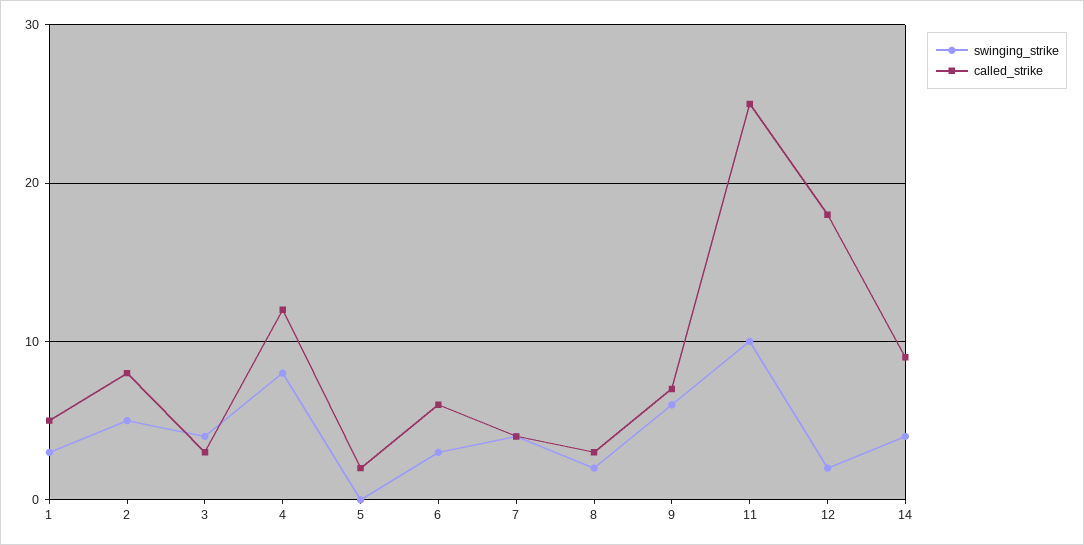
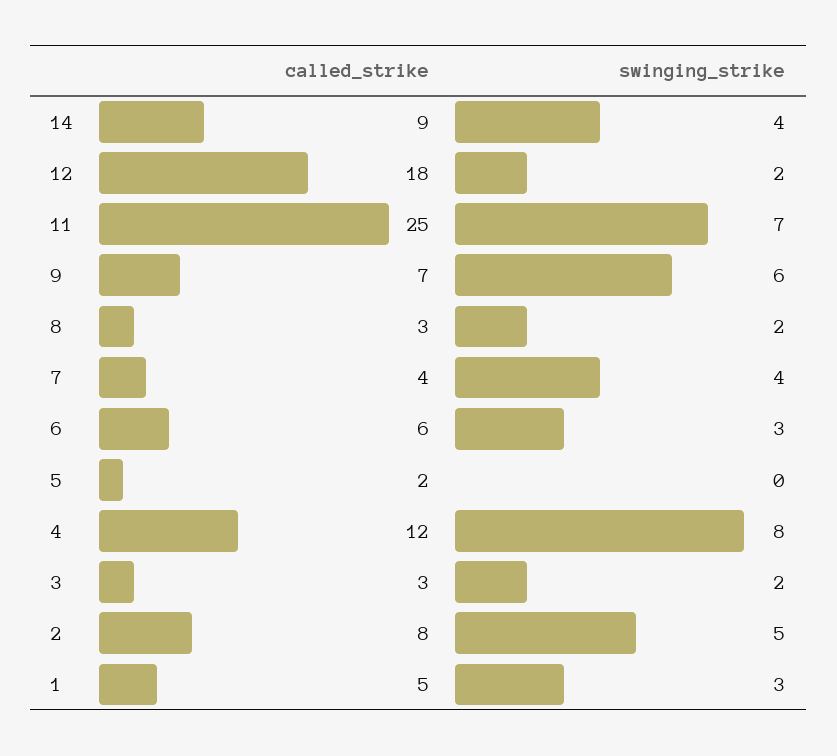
swinging_strike, 3: 4 -> 2
swinging_strike, 11: 10 -> 7

